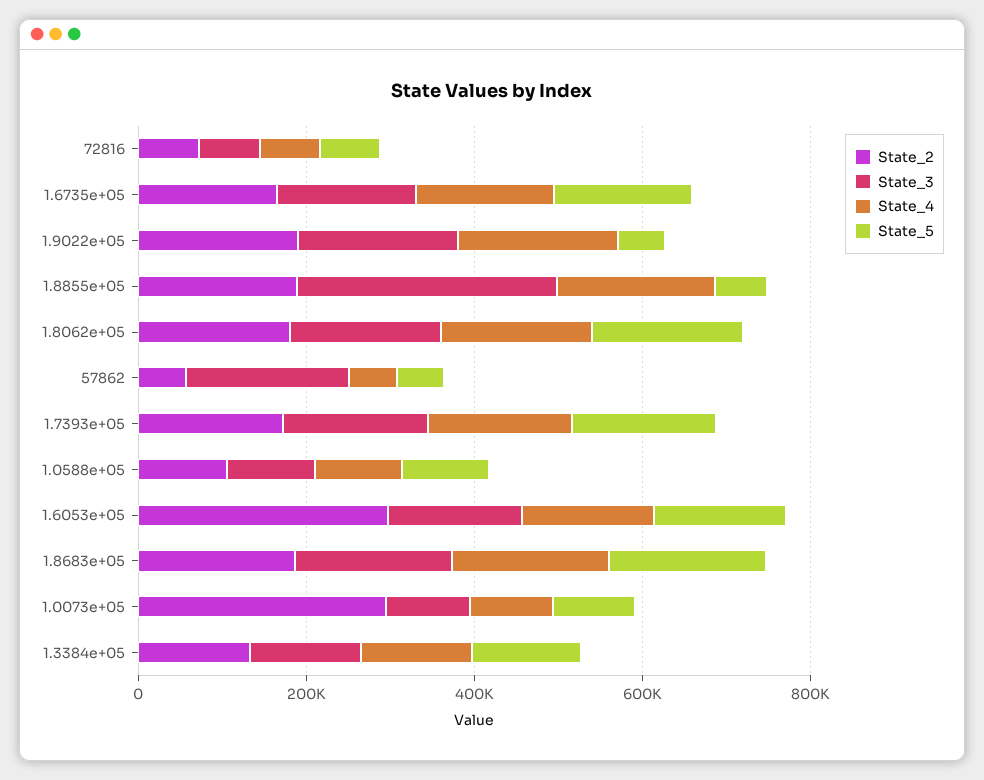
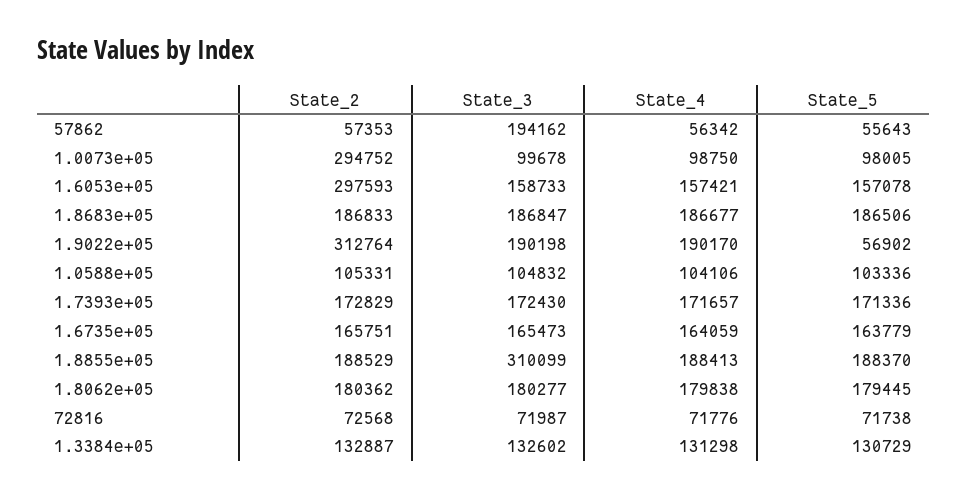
State_2, 1.9022e+05: 200000 -> 312764
State_5, 1.8855e+05: 50000 -> 188370

